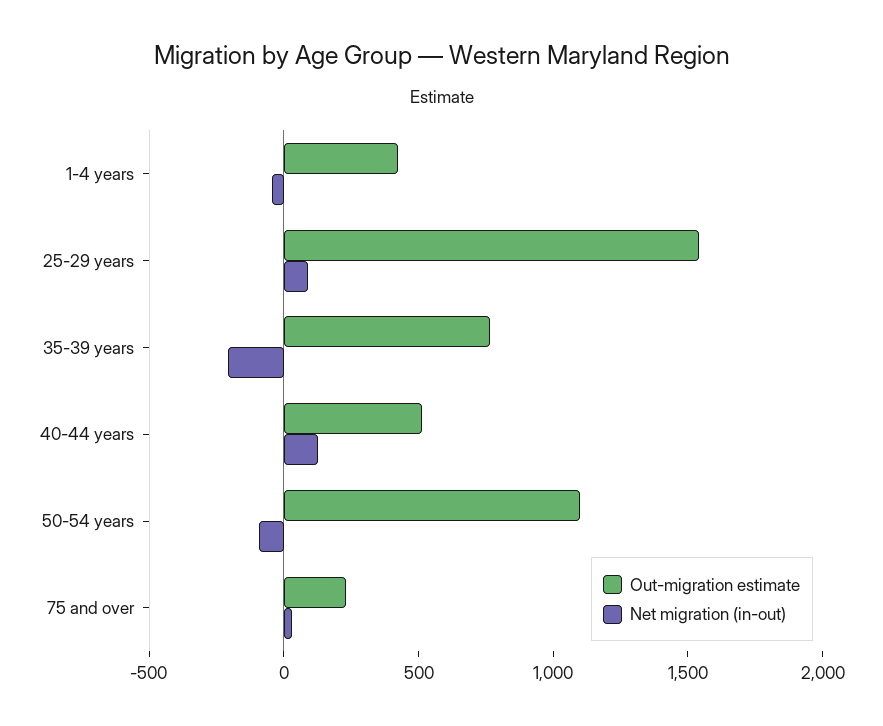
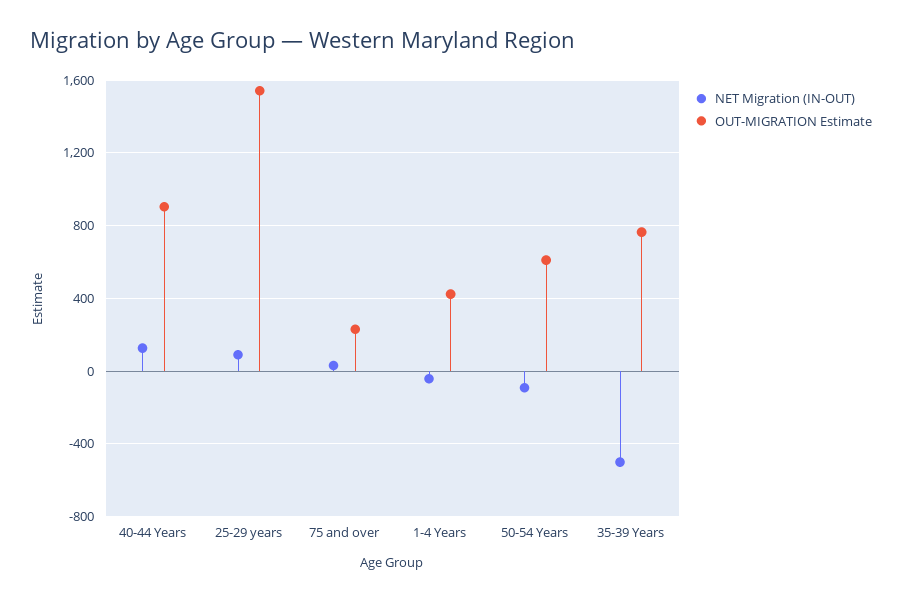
Net migration (in-out), 35-39 years: -200 -> -500
Out-migration estimate, 40-44 years: 500 -> 900
Out-migration estimate, 50-54 years: 1100 -> 600

